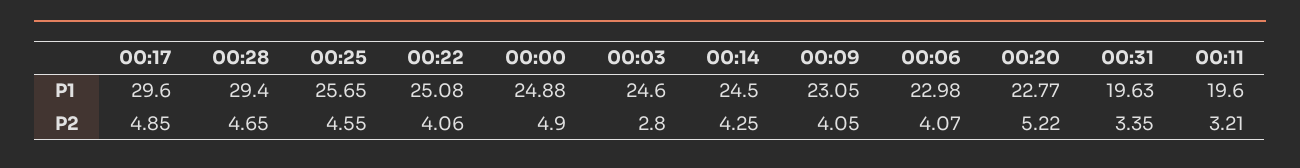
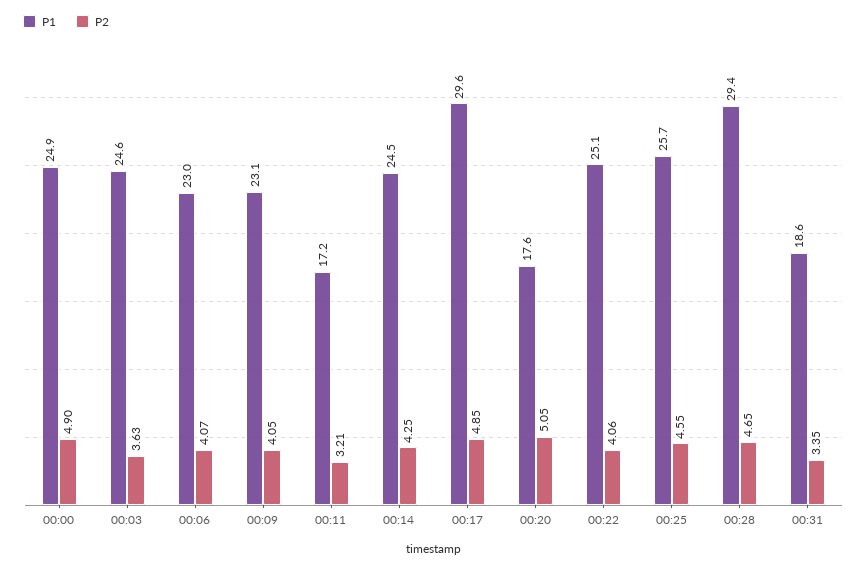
P1, 00:20: 22.77 -> 17.6
P1, 00:31: 19.63 -> 18.6
P1, 00:11: 19.6 -> 17.2
P2, 00:03: 2.8 -> 3.63
P2, 00:20: 5.22 -> 5.05

